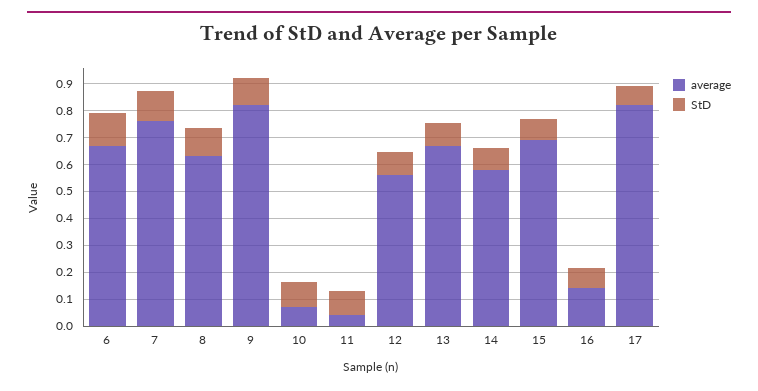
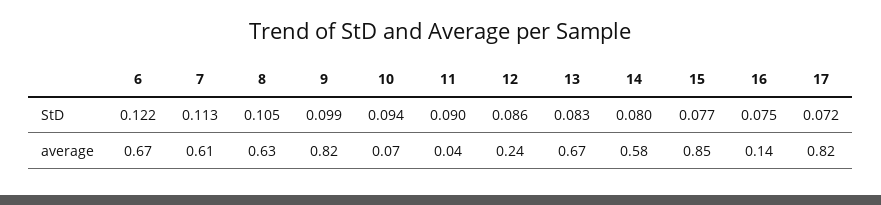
average, 7: 0.75 -> 0.61
average, 12: 0.55 -> 0.24
average, 15: 0.7 -> 0.85

